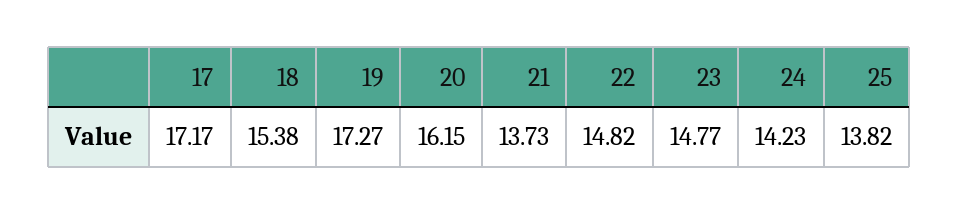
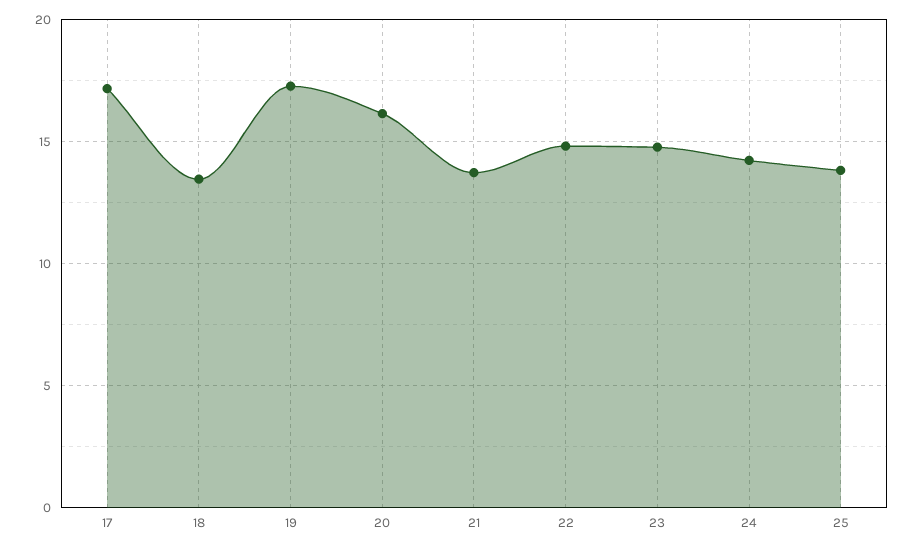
18: 15.38 -> 13.5

